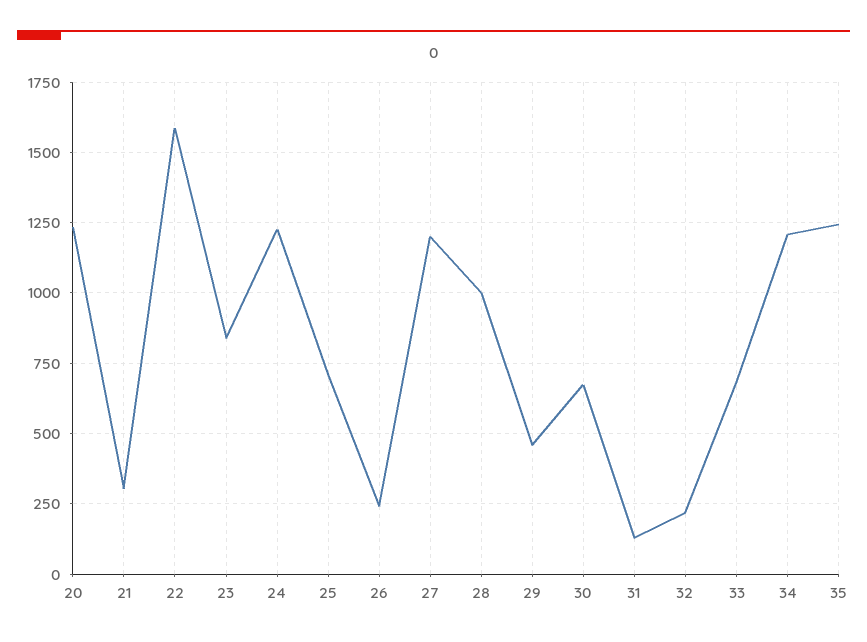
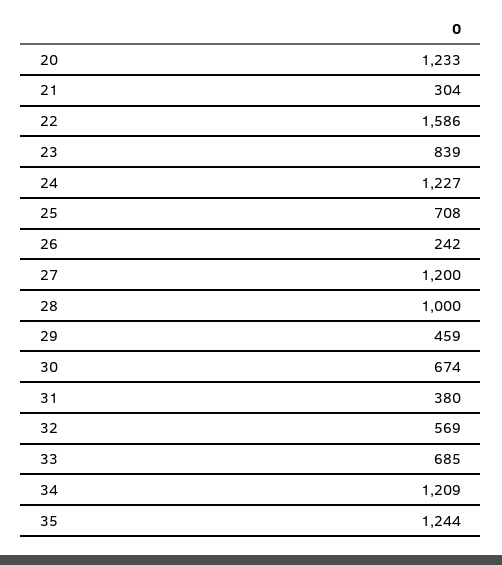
31: 125 -> 380
32: 225 -> 569

